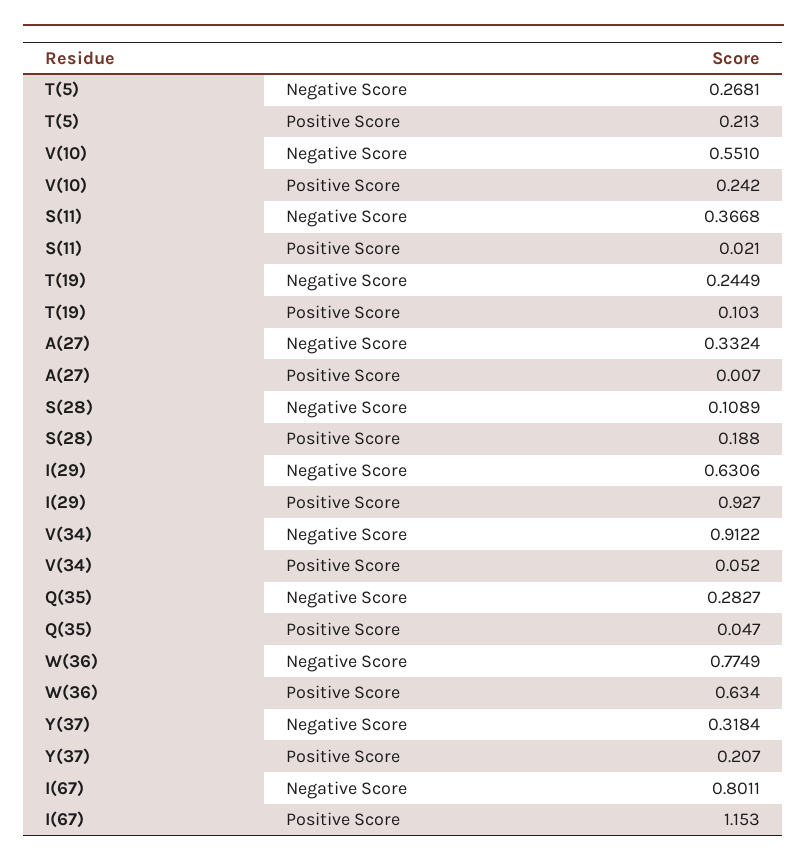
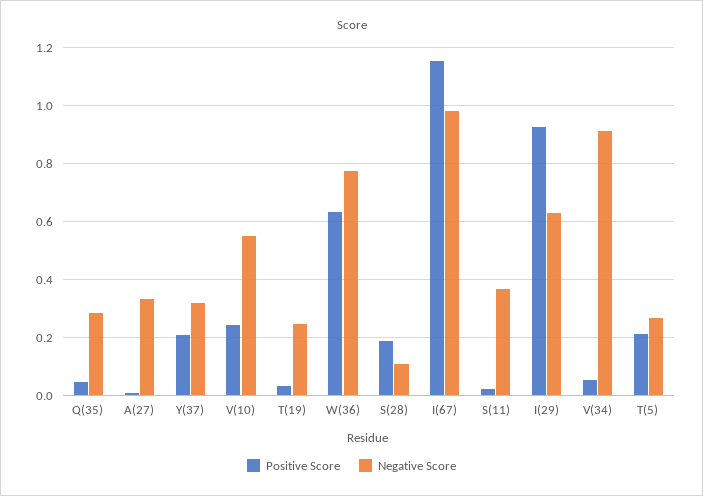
Positive Score, T(19): 0.103 -> 0.025
Negative Score, I(67): 0.8011 -> 0.975

